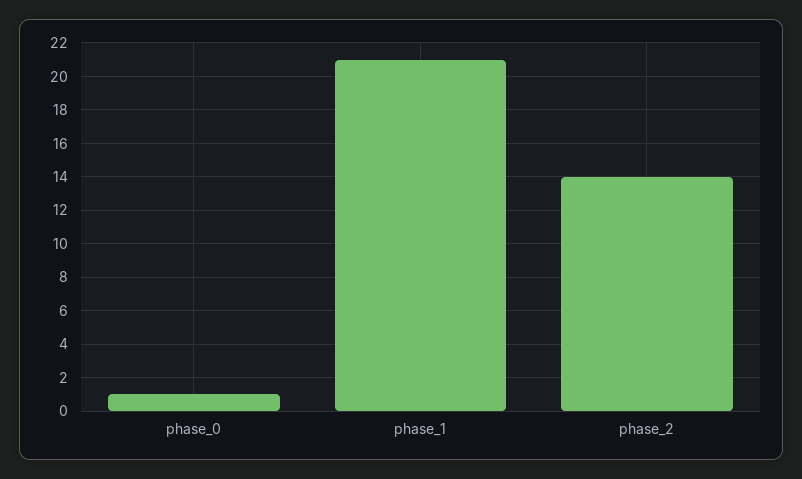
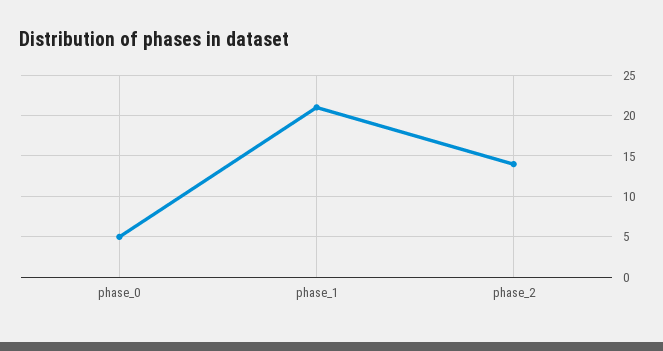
phase_0: 1 -> 5

